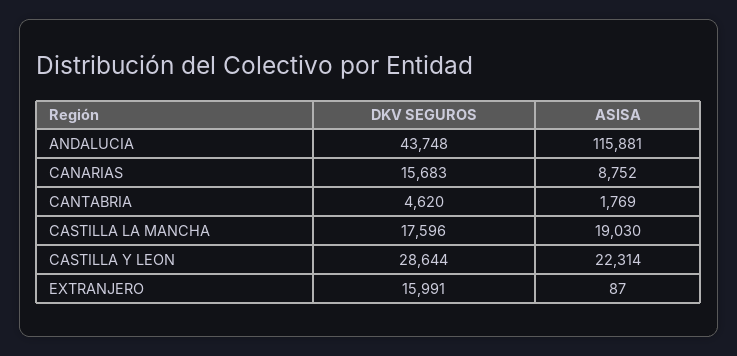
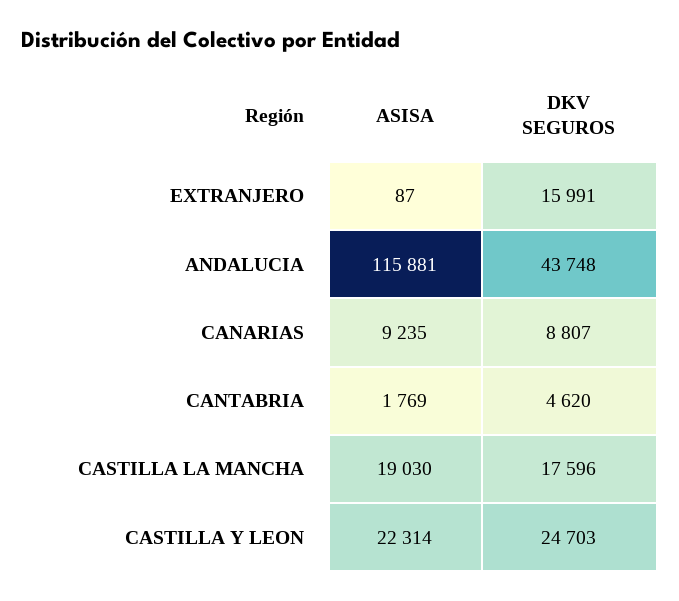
DKV SEGUROS, CANARIAS: 15683 -> 8807
ASISA, CANARIAS: 8752 -> 9235
DKV SEGUROS, CASTILLA Y LEON: 28644 -> 24703

